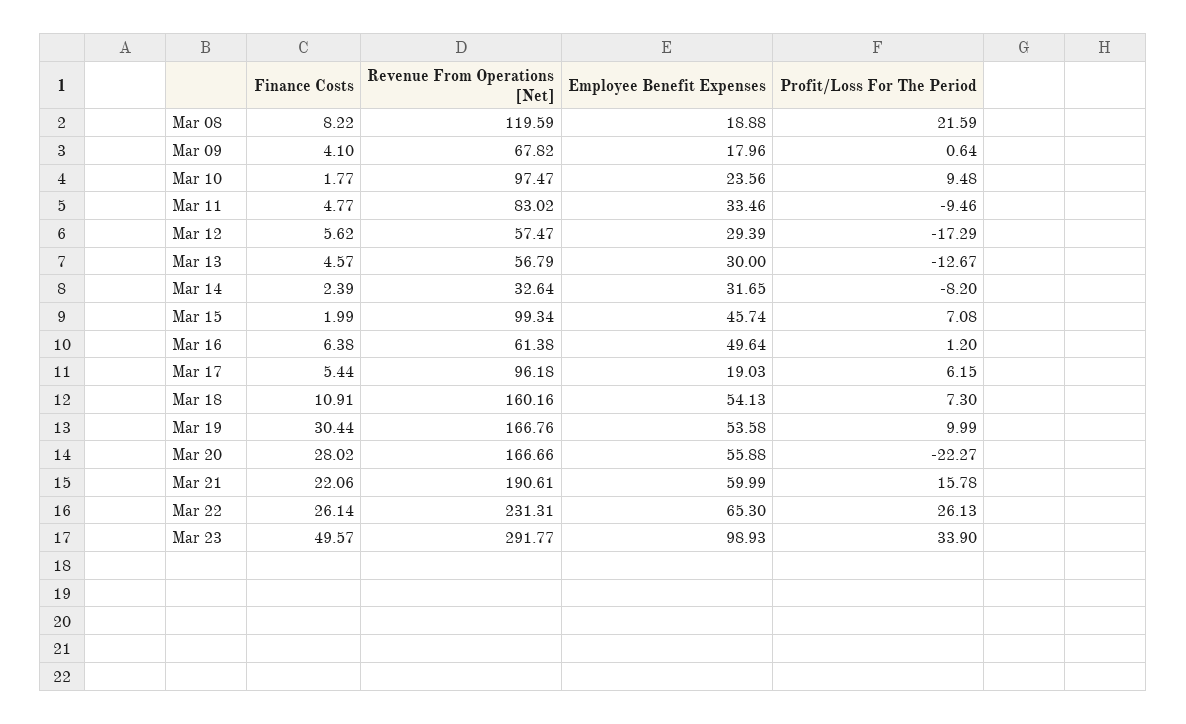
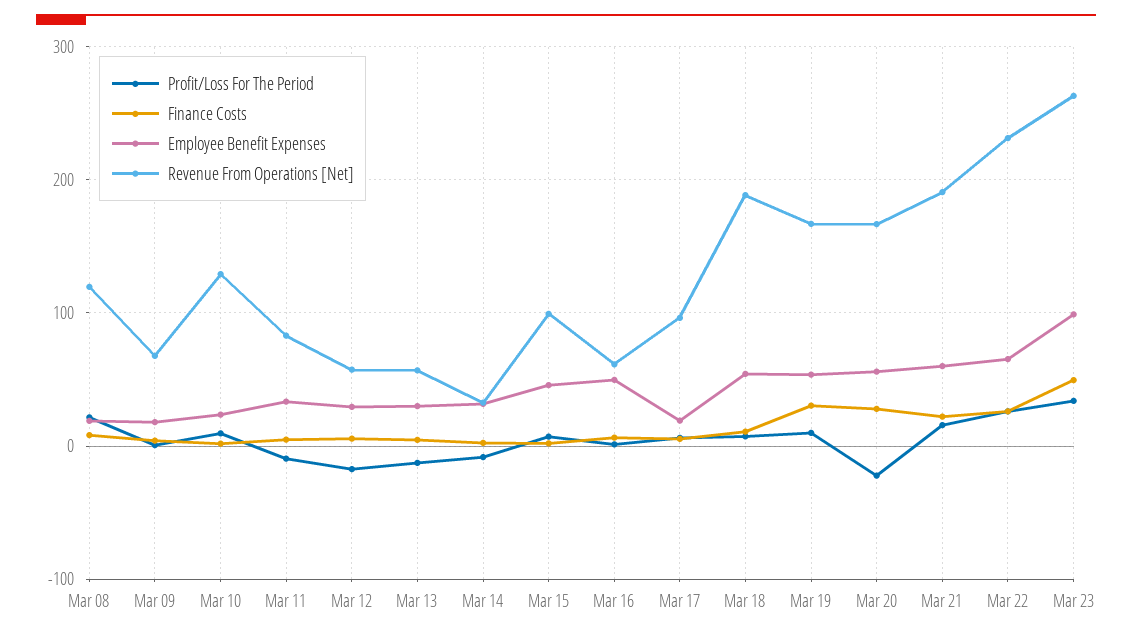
Revenue From Operations [Net], Mar 10: 97.47 -> 130
Revenue From Operations [Net], Mar 18: 160.16 -> 190
Revenue From Operations [Net], Mar 23: 291.77 -> 260

